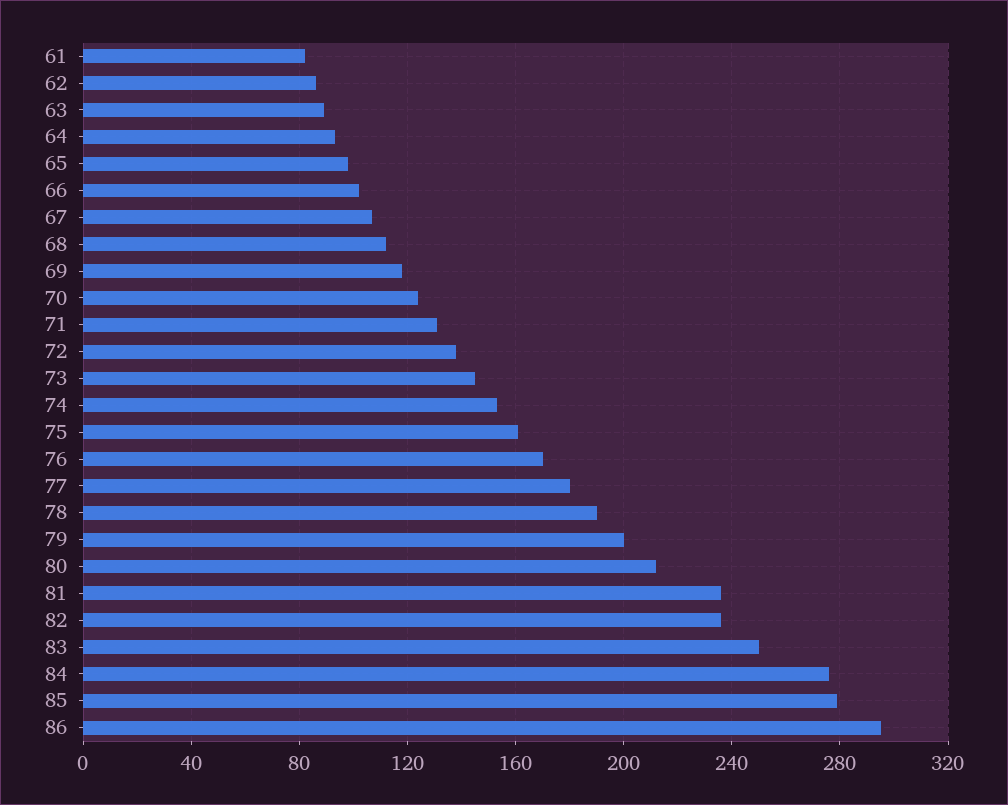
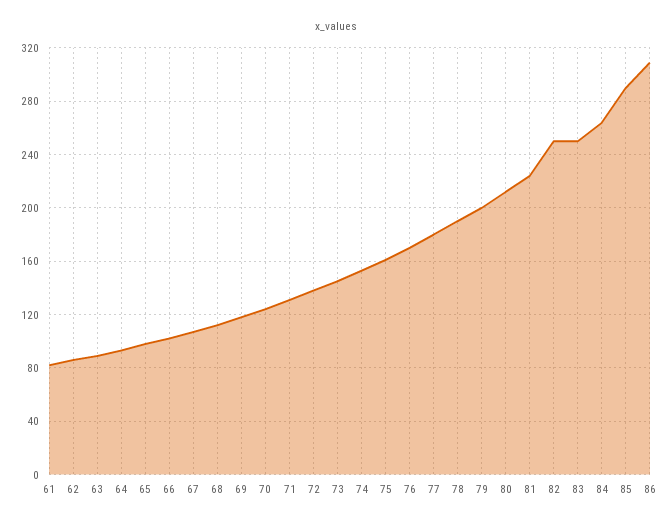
81: 235 -> 225
82: 235 -> 250
84: 275 -> 265
85: 280 -> 290
86: 295 -> 310

